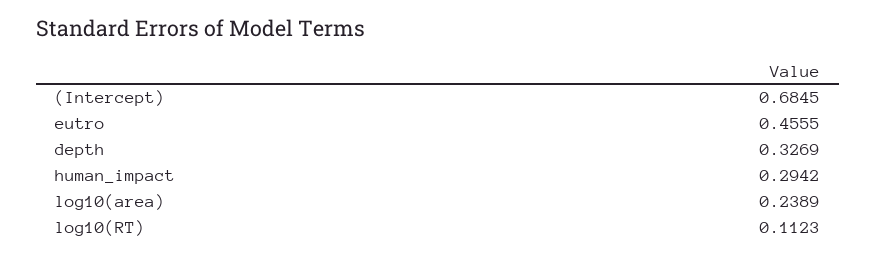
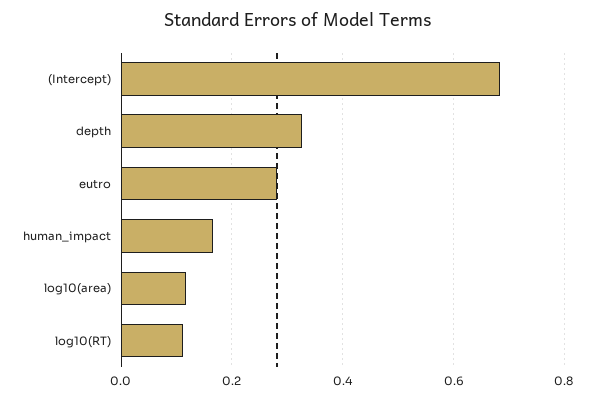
eutro: 0.4555 -> 0.28
human_impact: 0.2942 -> 0.16
log10(area): 0.2389 -> 0.12

